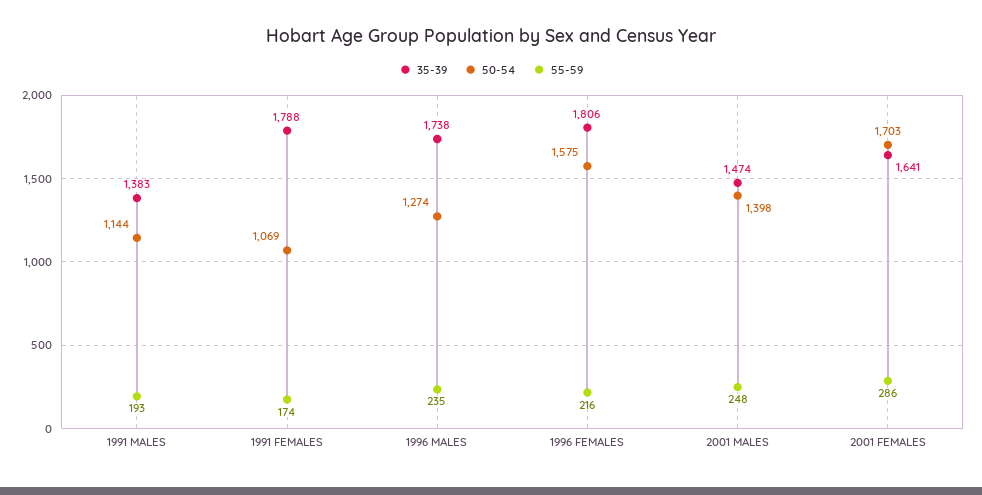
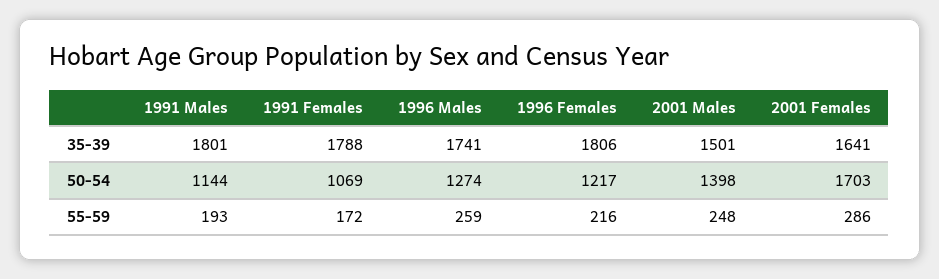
35-39, 1991 MALES: 1383 -> 1801
55-59, 1991 FEMALES: 174 -> 172
35-39, 1996 MALES: 1738 -> 1741
55-59, 1996 MALES: 235 -> 259
50-54, 1996 FEMALES: 1575 -> 1217
35-39, 2001 MALES: 1474 -> 1501

